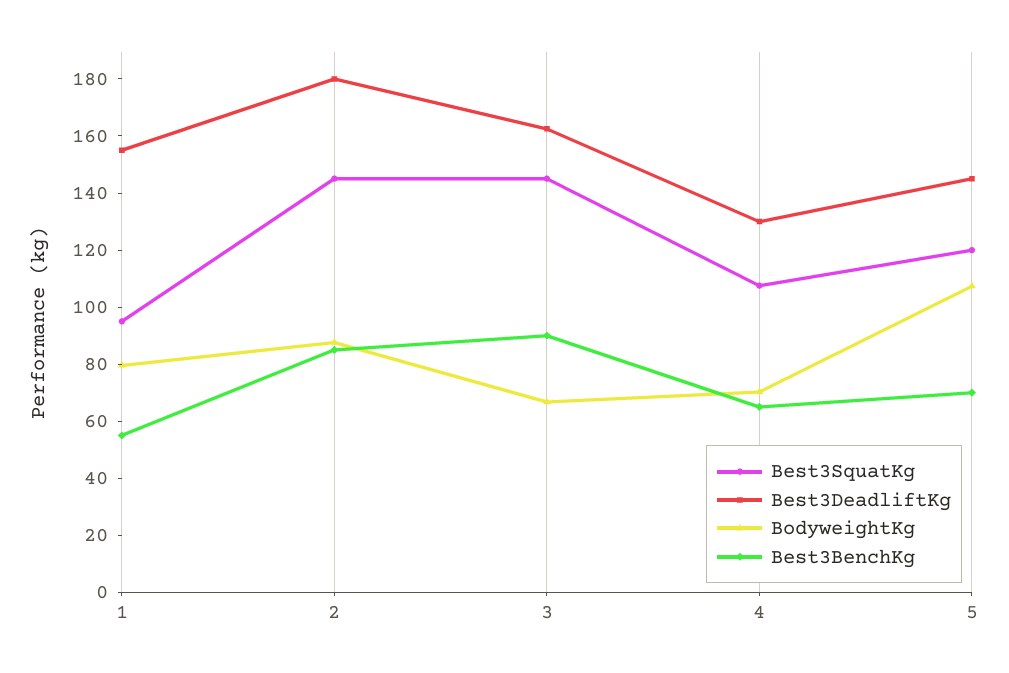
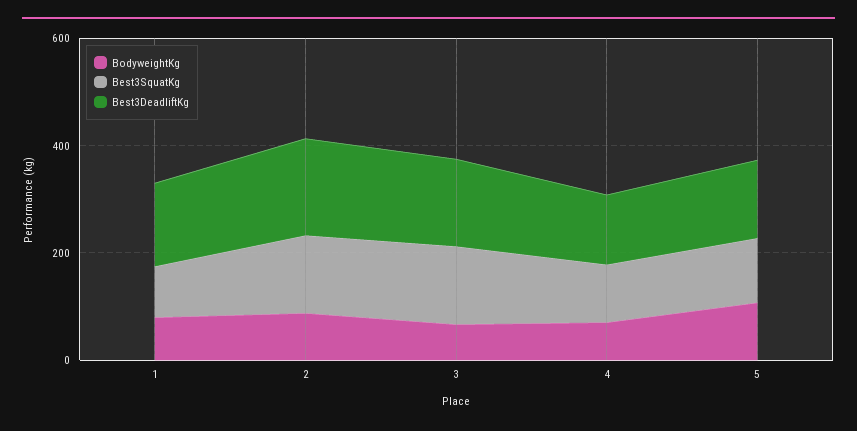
Best3BenchKg, 1: 55 -> none
Best3BenchKg, 2: 85 -> none
Best3BenchKg, 3: 90 -> none
Best3BenchKg, 4: 65 -> none
Best3BenchKg, 5: 70 -> none

